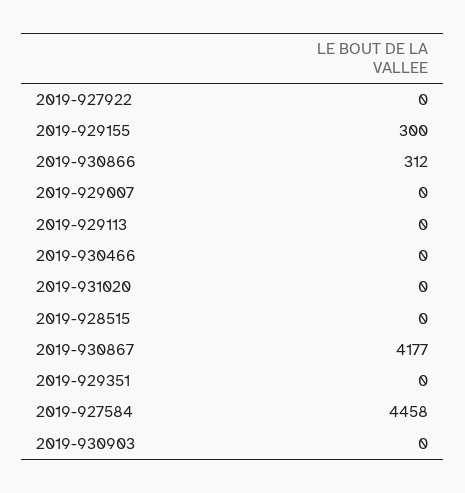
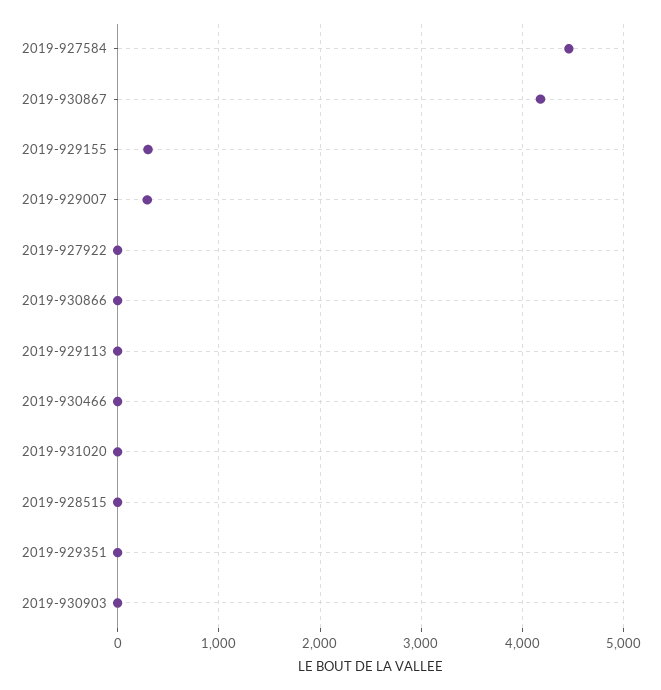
2019-930866: 312 -> 0
2019-929007: 0 -> 300

